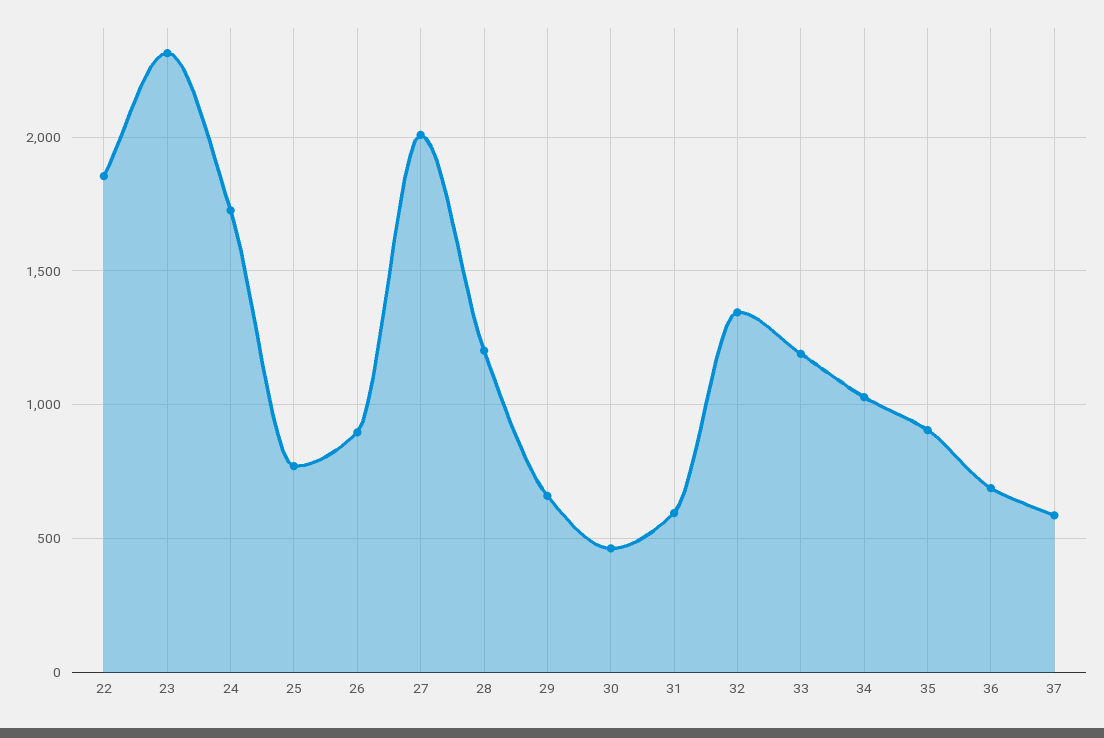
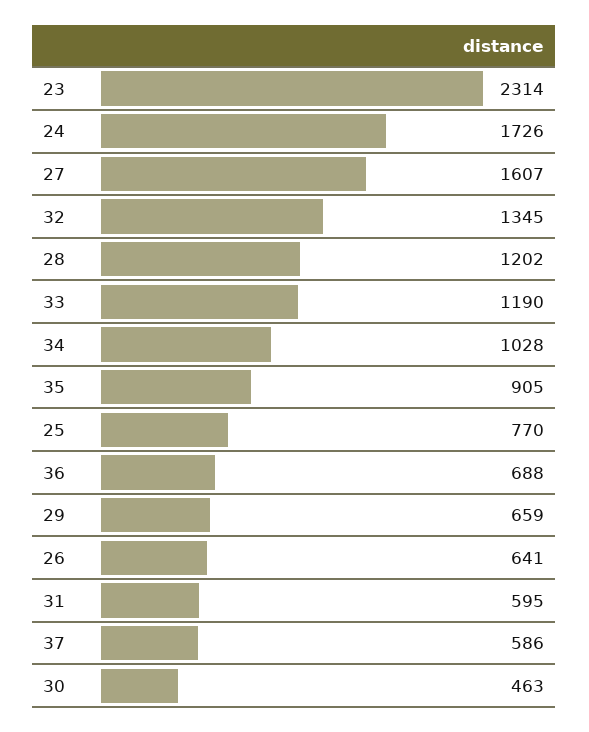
22: 1850 -> none
26: 900 -> 641
27: 2000 -> 1607

